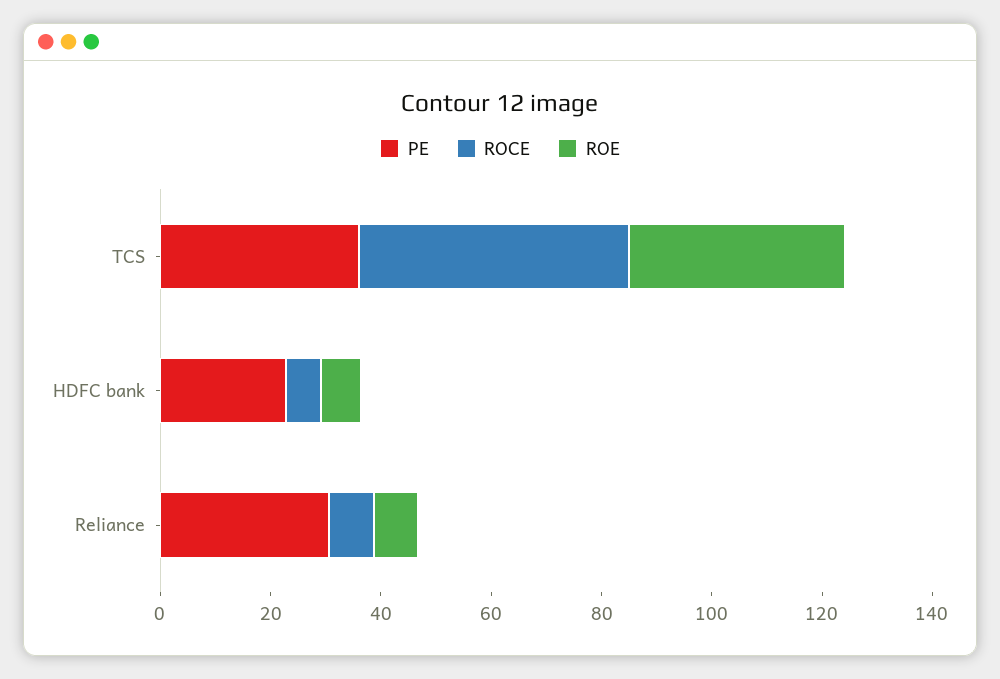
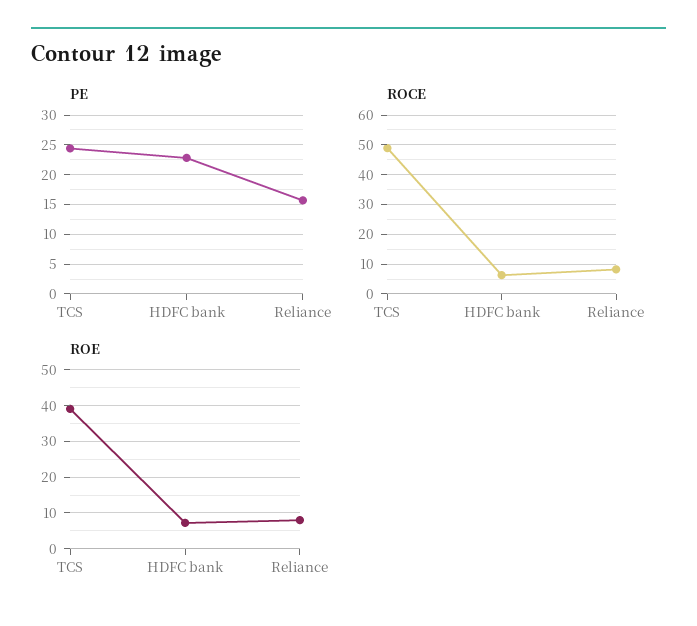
PE, TCS: 35 -> 25
PE, Reliance: 30 -> 15

